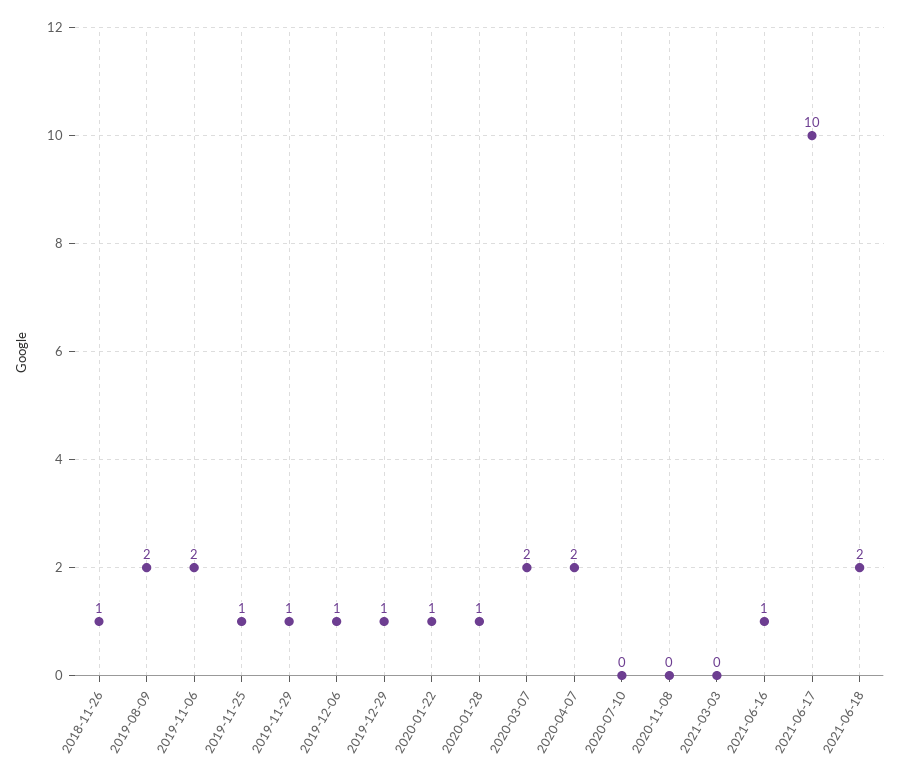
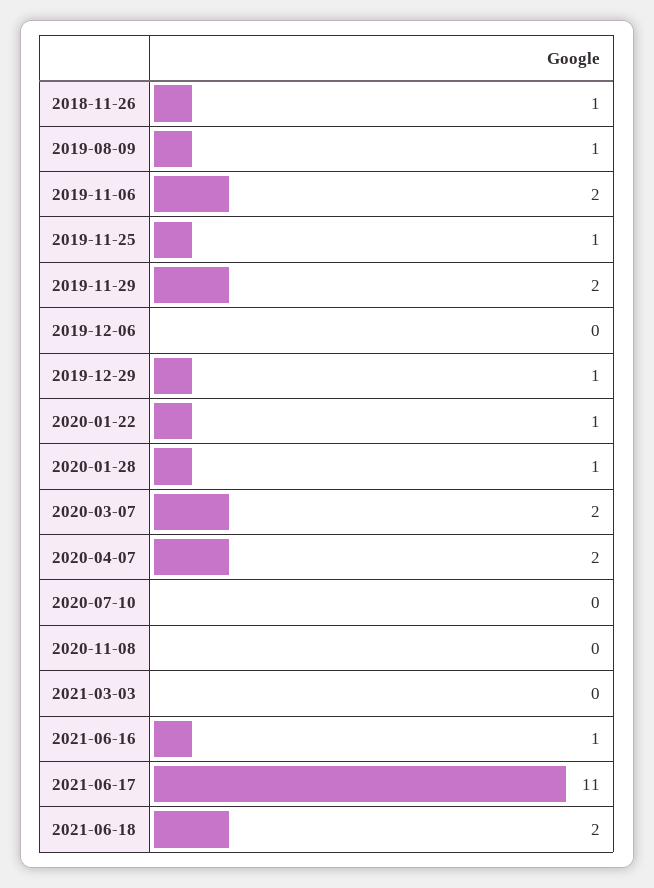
2019-08-09: 2 -> 1
2019-11-29: 1 -> 2
2019-12-06: 1 -> 0
2021-06-17: 10 -> 11

